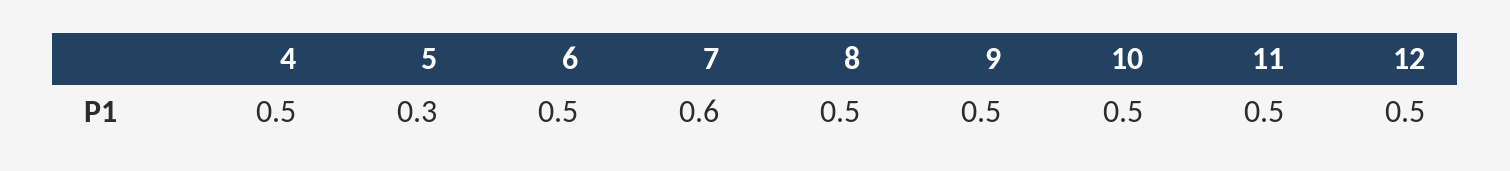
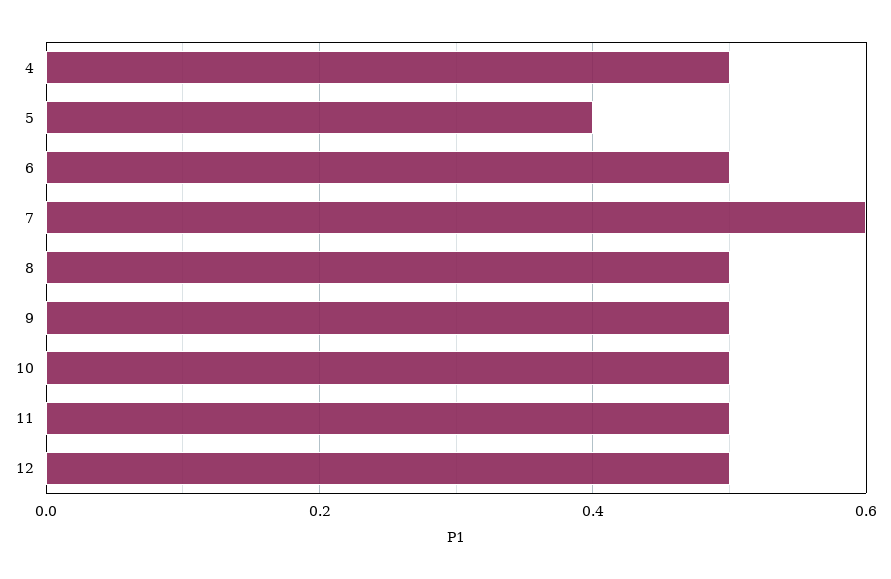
5: 0.3 -> 0.4

